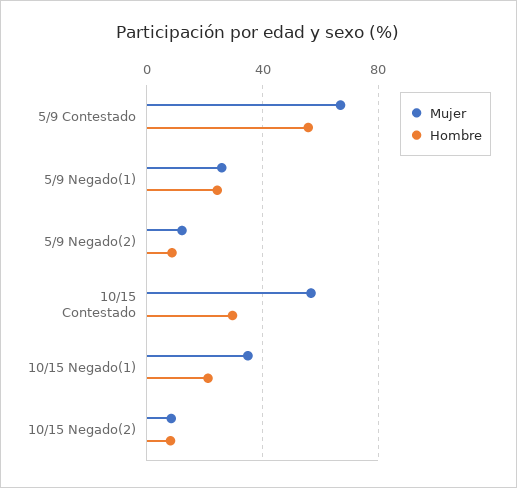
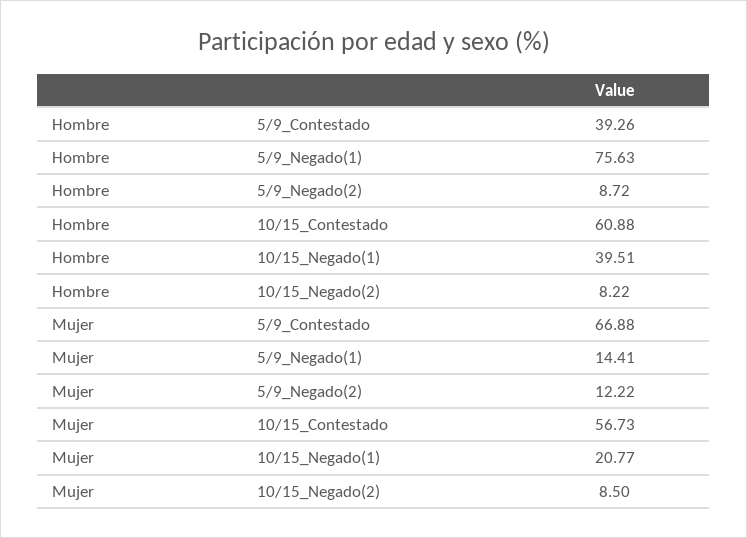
Hombre, 5/9 Contestado: 55 -> 39.26
Mujer, 5/9 Negado(1): 25 -> 14.41
Hombre, 5/9 Negado(1): 25 -> 75.63
Hombre, 10/15 Contestado: 30 -> 60.88
Mujer, 10/15 Negado(1): 35 -> 20.77
Hombre, 10/15 Negado(1): 20 -> 39.51

